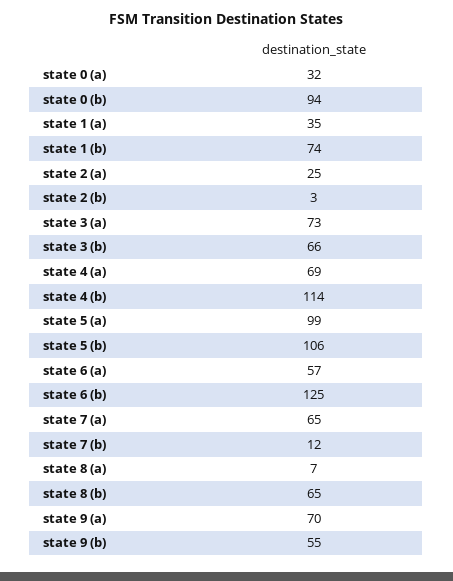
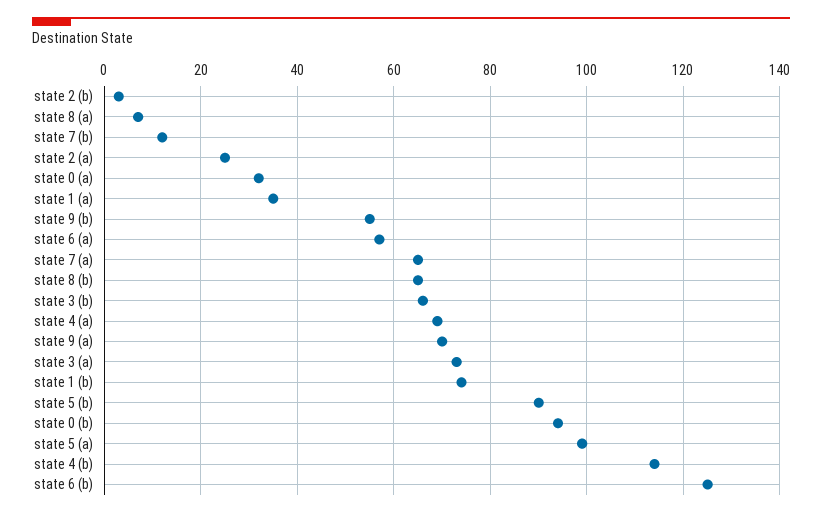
state 5 (b): 106 -> 90

